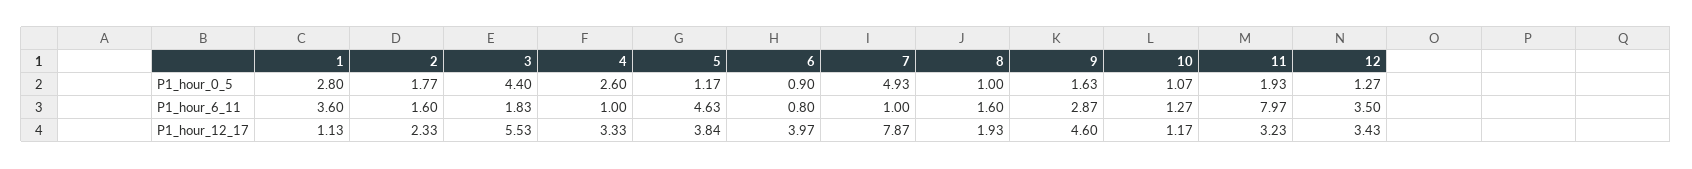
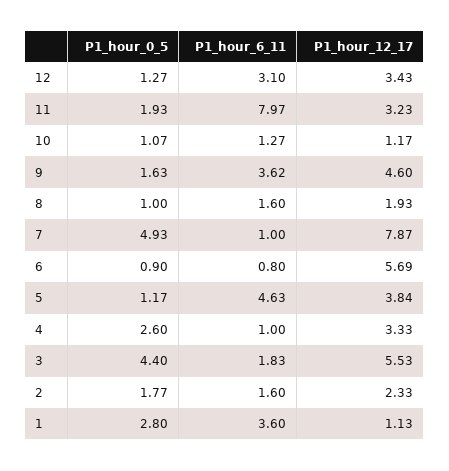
9, P1_hour_6_11: 2.87 -> 3.62
12, P1_hour_6_11: 3.5 -> 3.1
6, P1_hour_12_17: 3.97 -> 5.69

